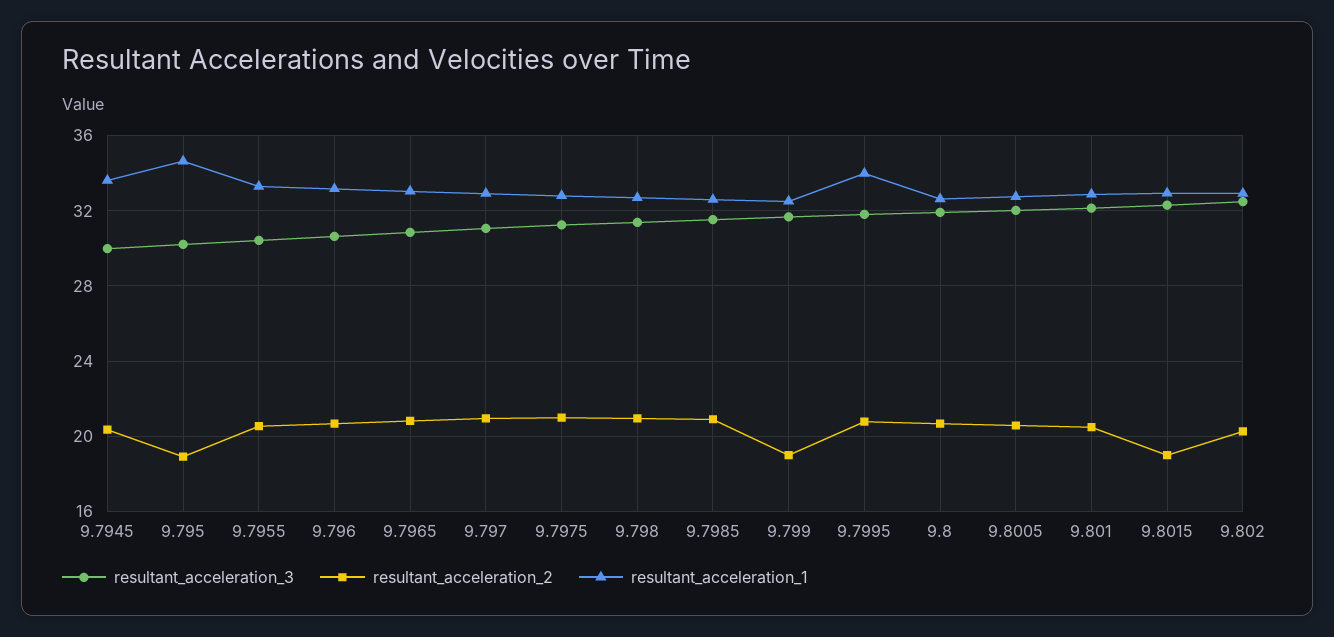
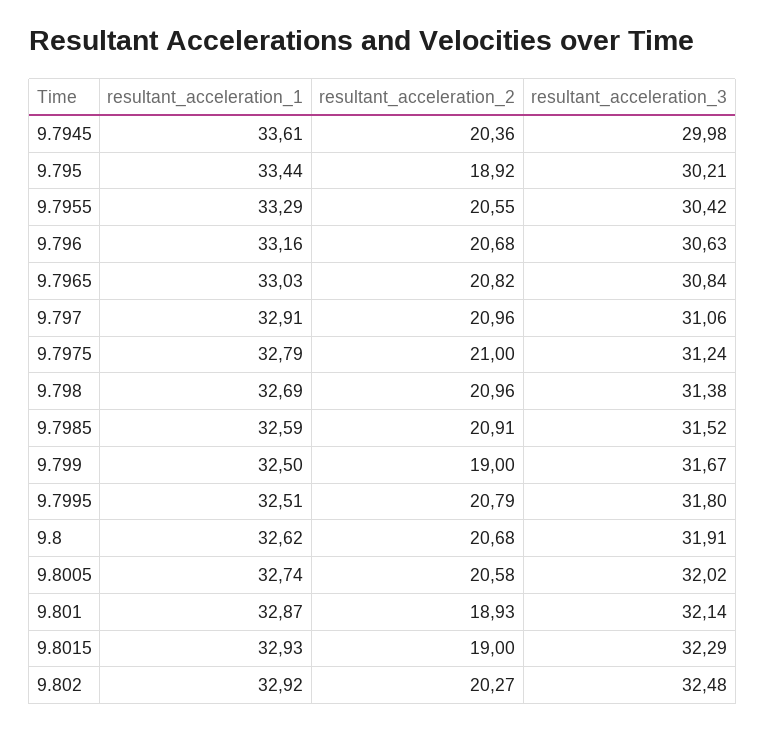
resultant_acceleration_1, 9.795: 34.5 -> 33.44
resultant_acceleration_1, 9.7995: 34 -> 32.51
resultant_acceleration_2, 9.801: 20.5 -> 18.93

